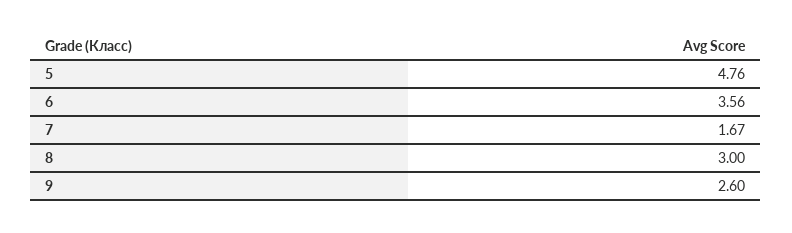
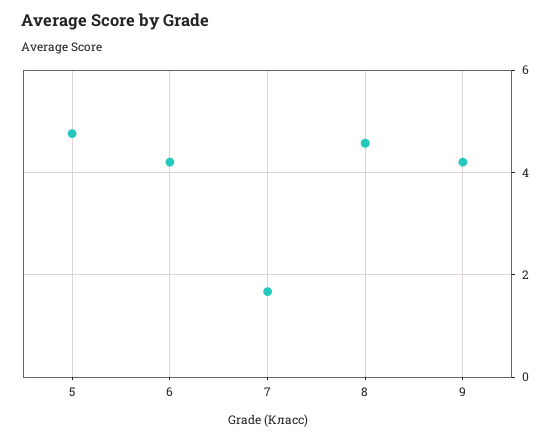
6: 3.56 -> 4.2
8: 3 -> 4.6
9: 2.6 -> 4.2

